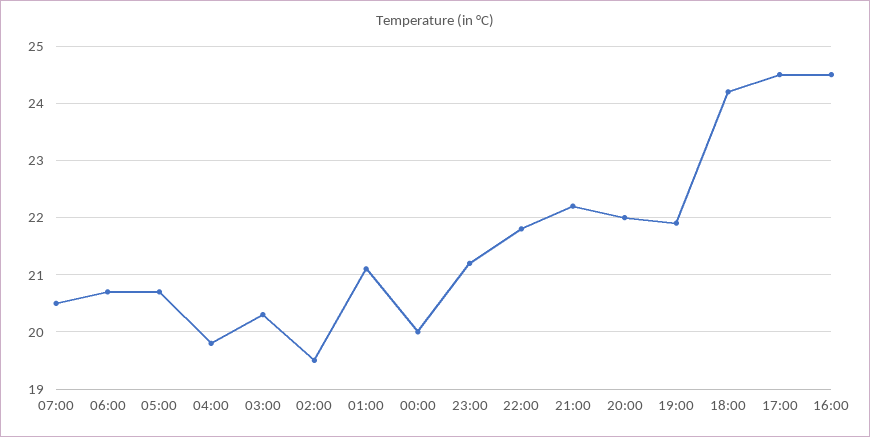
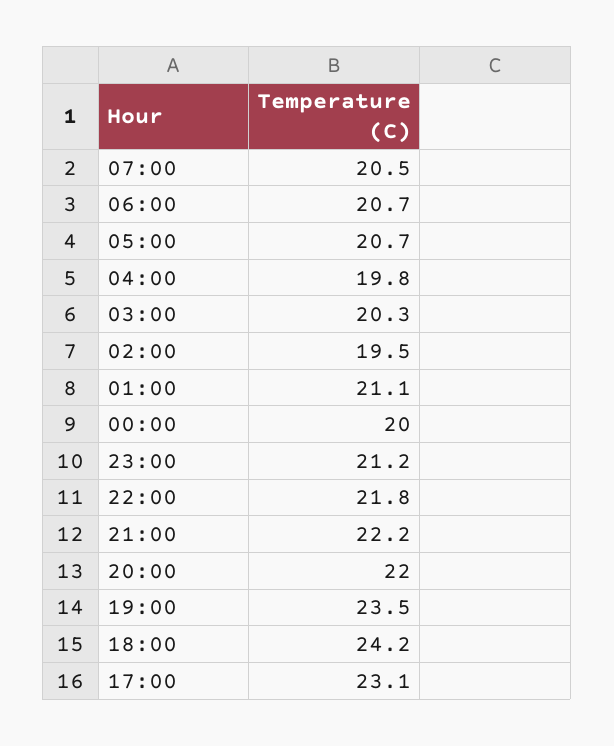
19:00: 22 -> 23.5
17:00: 24.5 -> 23.1
16:00: 24.5 -> none

